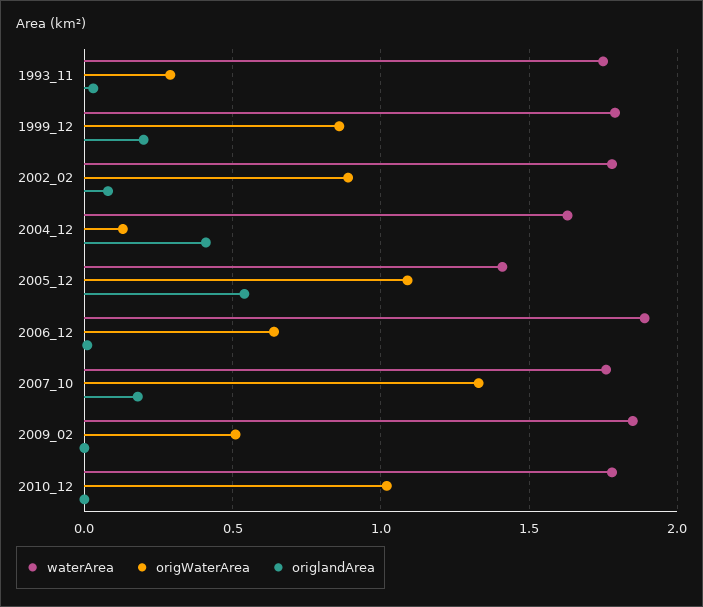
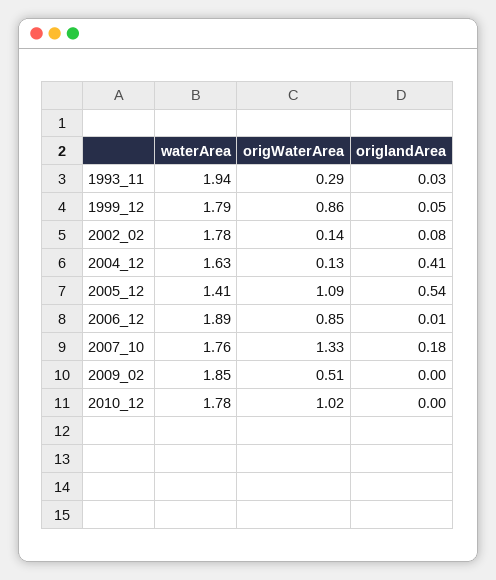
waterArea, 1993_11: 1.75 -> 1.94
origlandArea, 1999_12: 0.2 -> 0.05
origWaterArea, 2002_02: 0.9 -> 0.14
origWaterArea, 2006_12: 0.65 -> 0.85

